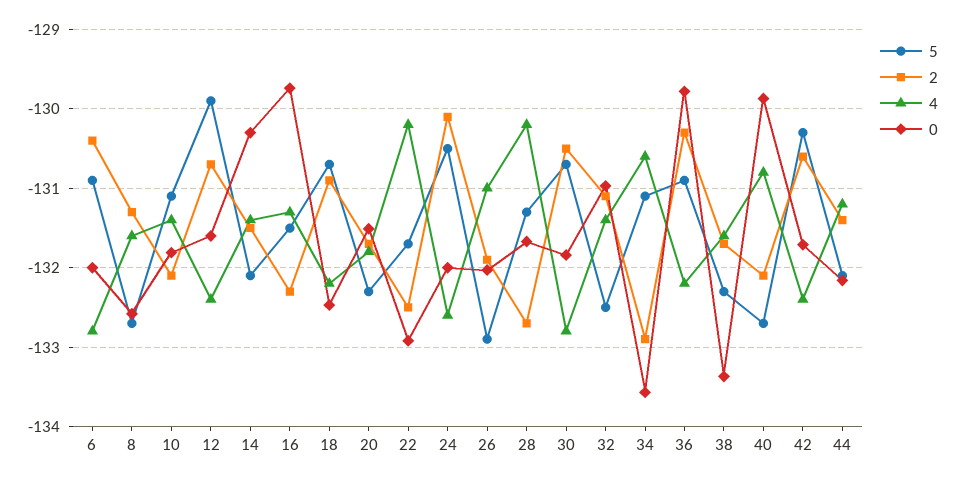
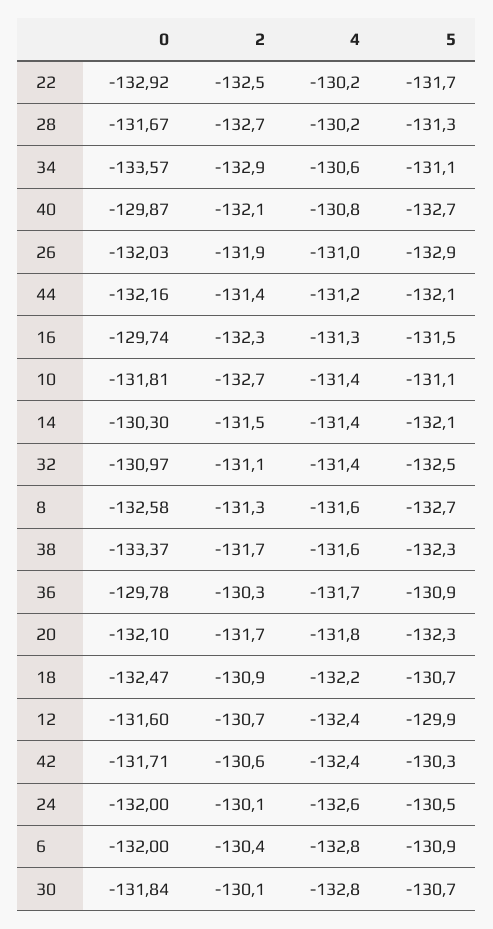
2, 10: -132.1 -> -132.7
0, 20: -131.5 -> -132.1
2, 30: -130.5 -> -130.1
4, 36: -132.2 -> -131.7

